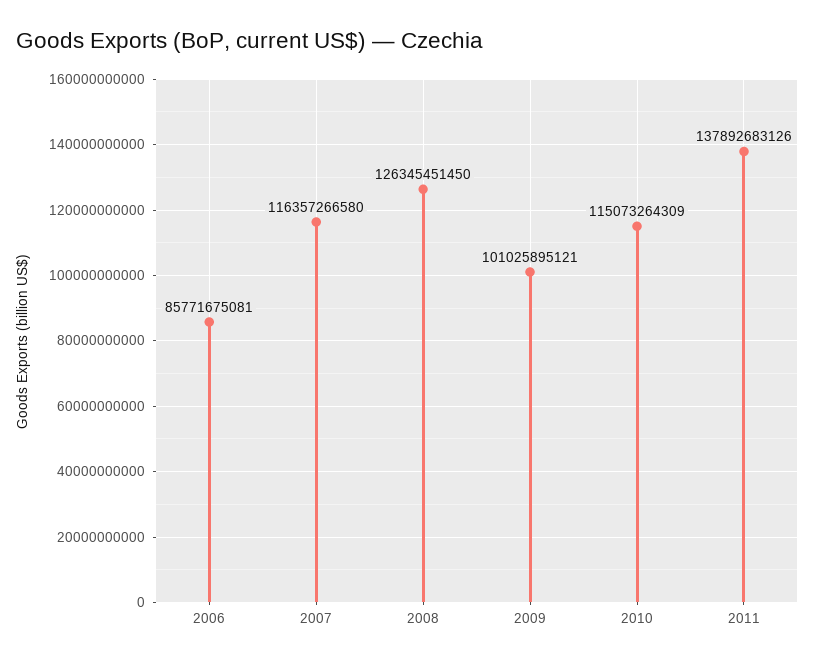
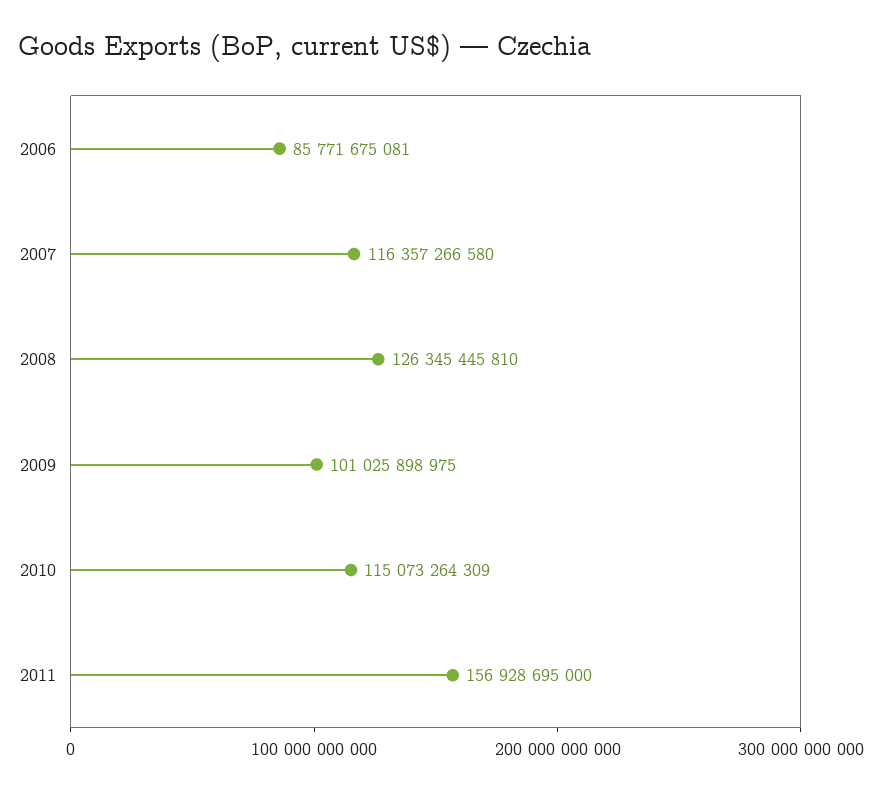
2008: 126345451450 -> 126345445810
2009: 101025895121 -> 101025898975
2011: 137892683126 -> 156928695000

